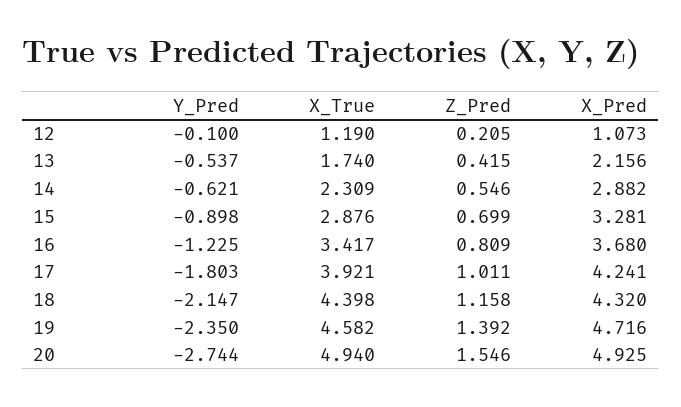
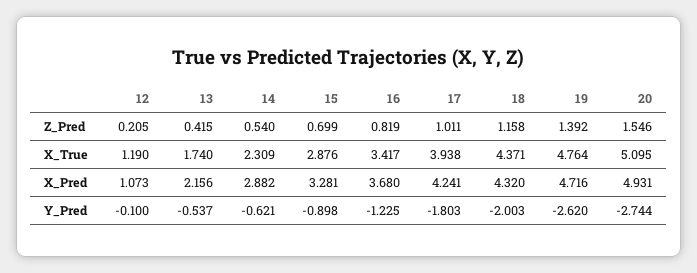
Z_Pred, 14: 0.546 -> 0.54
Z_Pred, 16: 0.809 -> 0.819
X_True, 17: 3.921 -> 3.938
Y_Pred, 18: -2.147 -> -2.003
X_True, 18: 4.398 -> 4.371
Y_Pred, 19: -2.35 -> -2.62
X_True, 19: 4.582 -> 4.764
X_True, 20: 4.94 -> 5.095
X_Pred, 20: 4.925 -> 4.931

